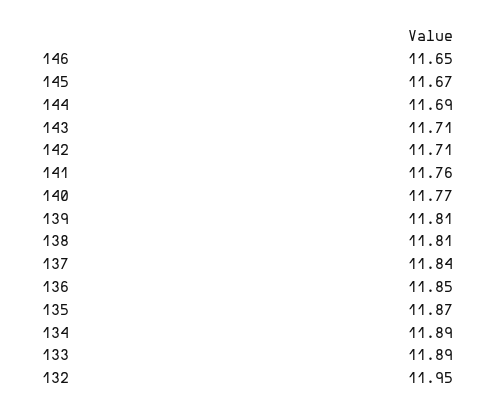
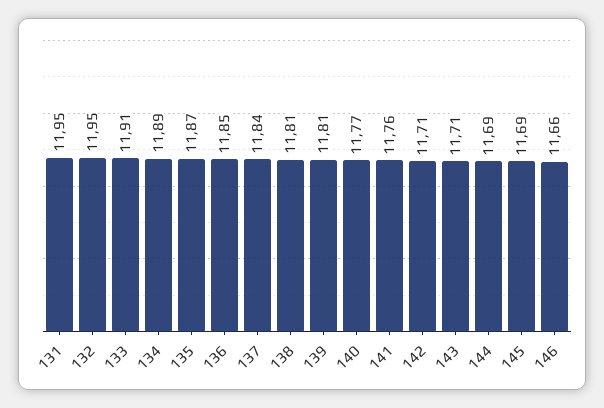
146: 11.65 -> 11.66
145: 11.67 -> 11.69
133: 11.89 -> 11.91
131: none -> 11.95

